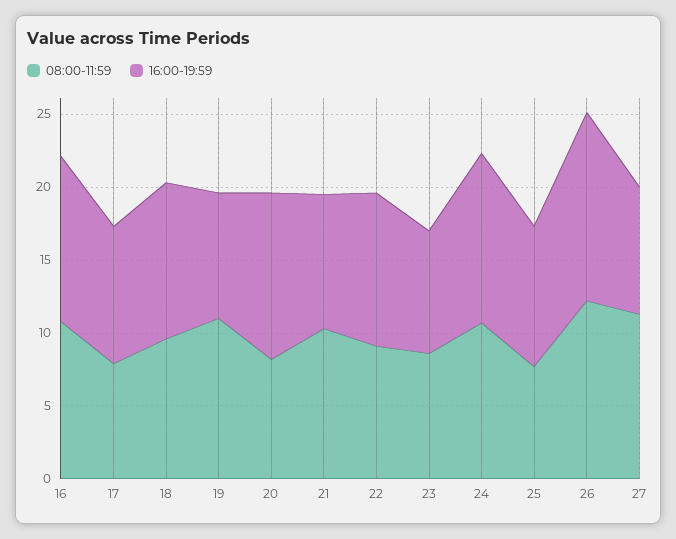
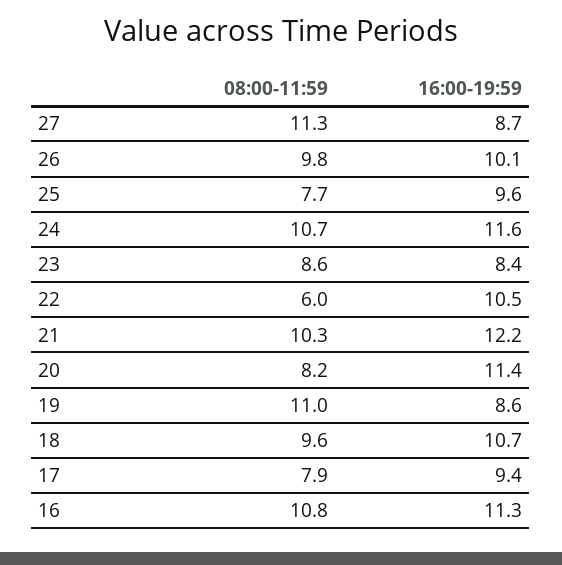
16:00-19:59, 21: 9 -> 12.2
08:00-11:59, 22: 9 -> 6
08:00-11:59, 26: 12 -> 9.8
16:00-19:59, 26: 13 -> 10.1

